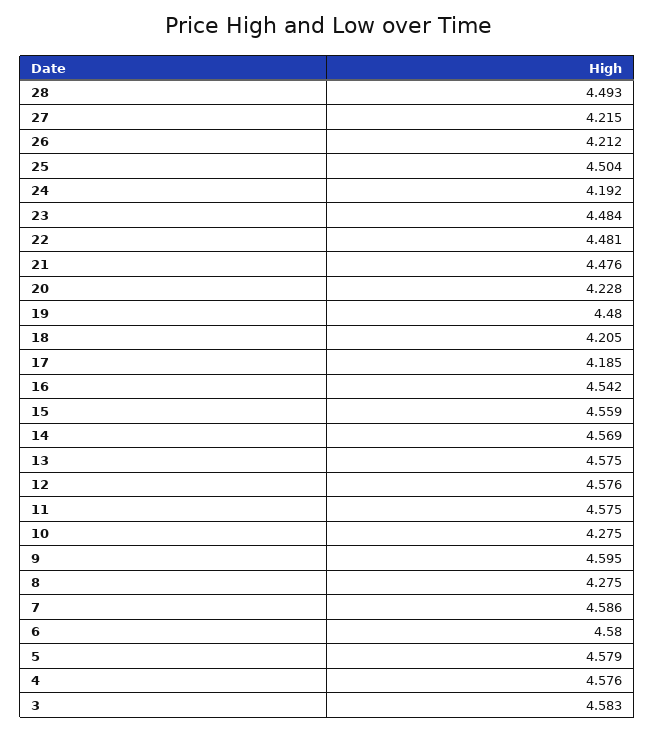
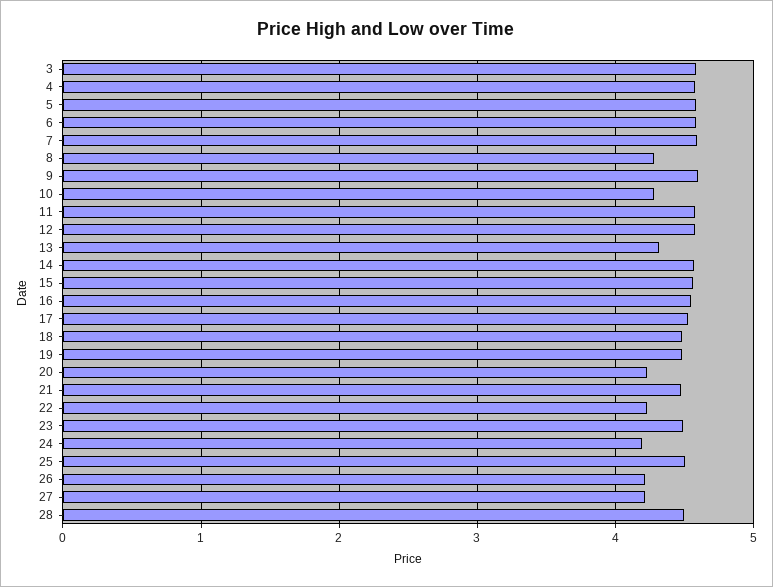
22: 4.481 -> 4.2
18: 4.205 -> 4.5
17: 4.185 -> 4.5
13: 4.575 -> 4.3

